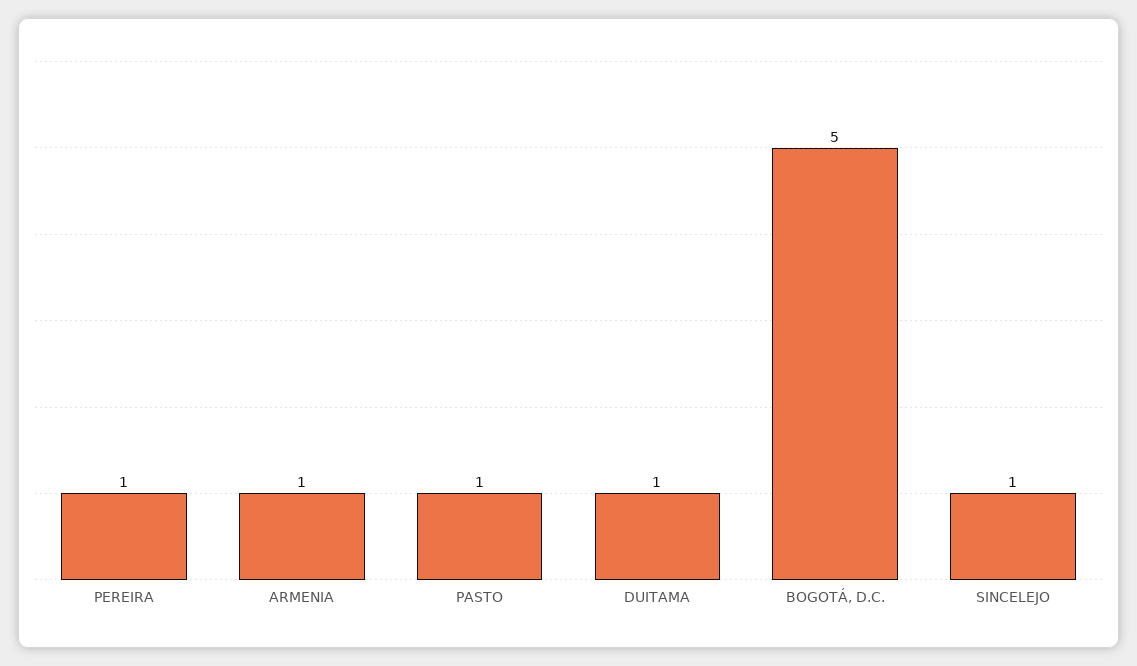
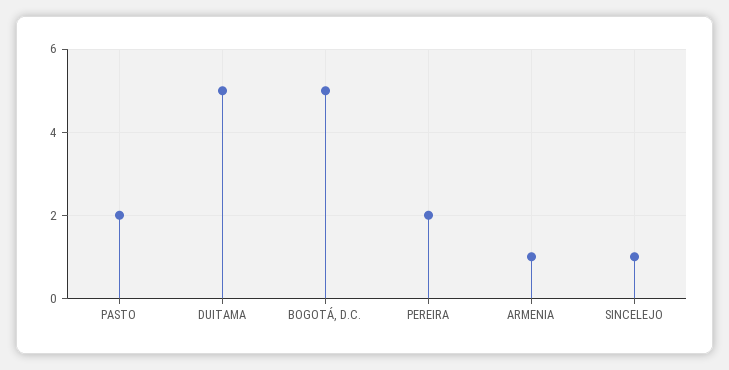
PEREIRA: 1 -> 2
PASTO: 1 -> 2
DUITAMA: 1 -> 5

